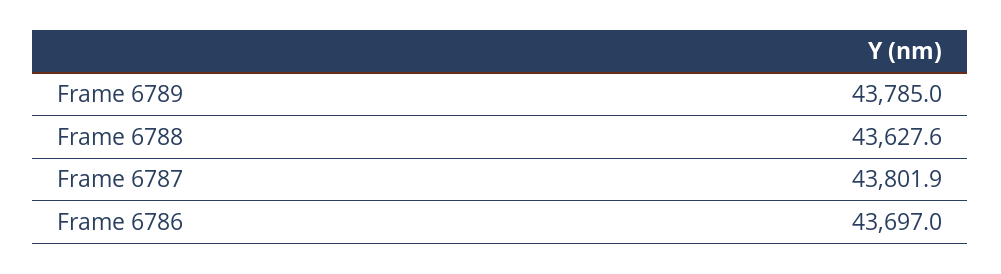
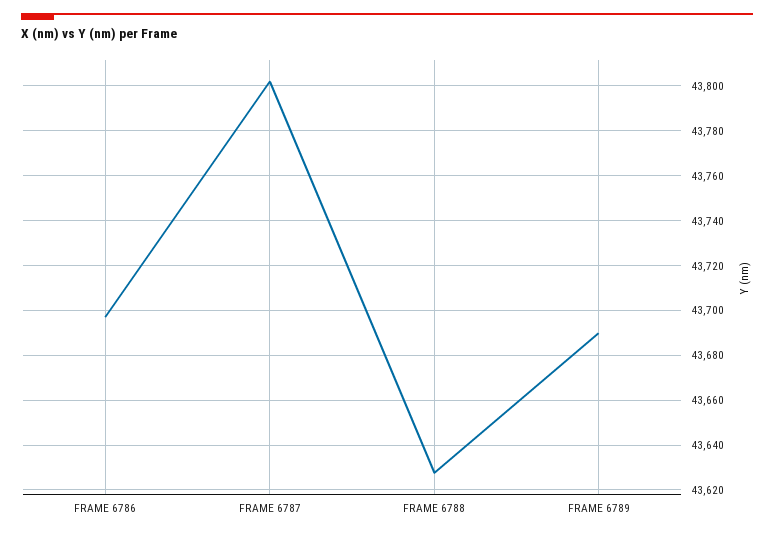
Frame 6789: 43785 -> 43690

